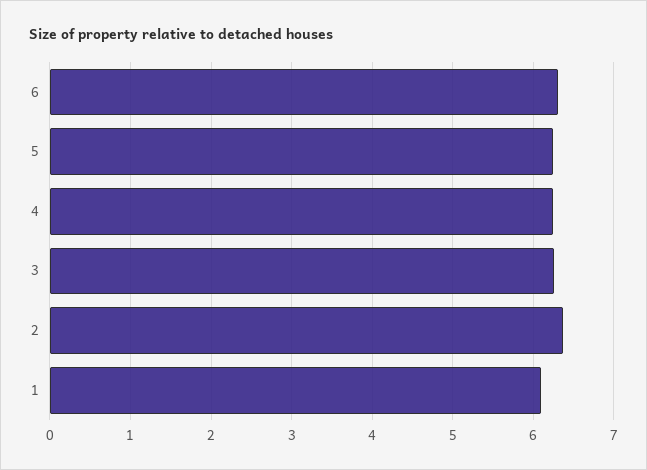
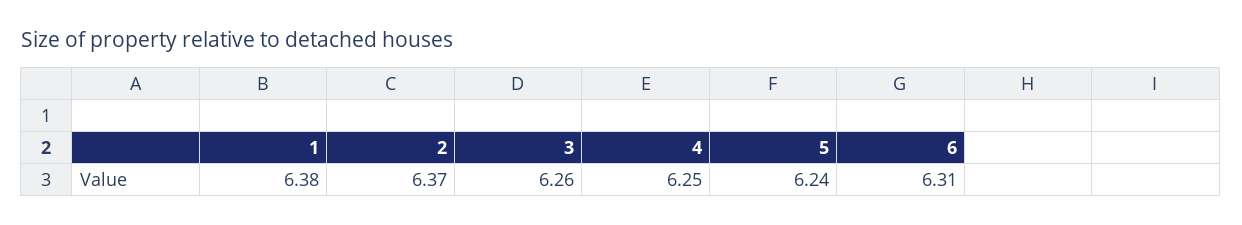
1: 6.1 -> 6.38

